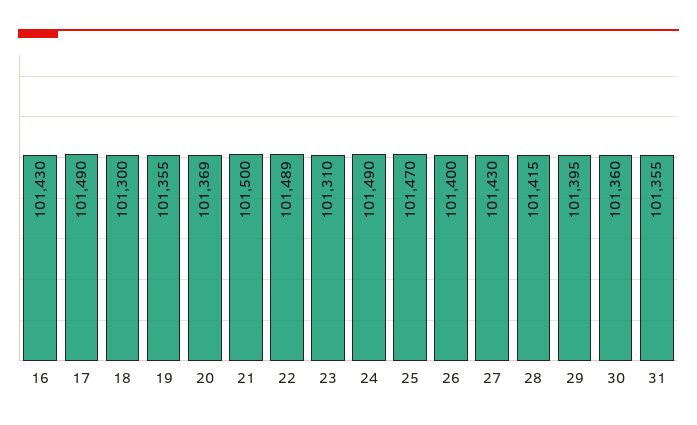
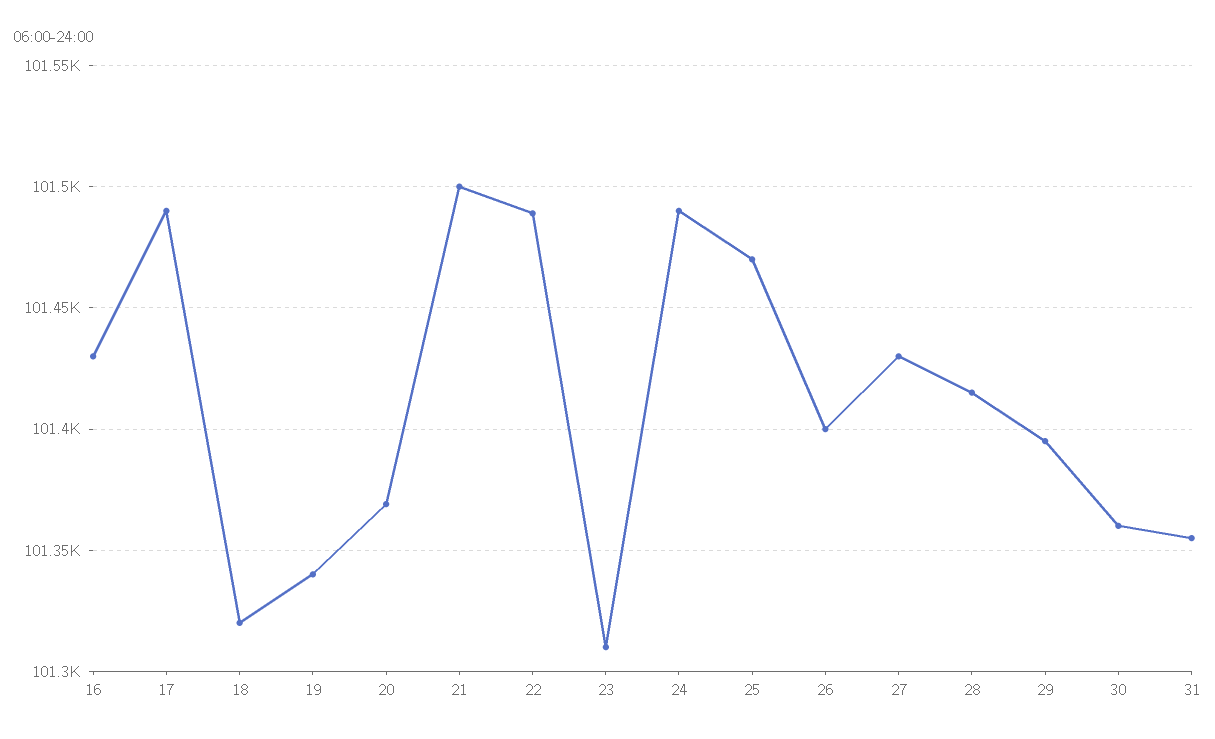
18: 101300 -> 101320
19: 101355 -> 101340

